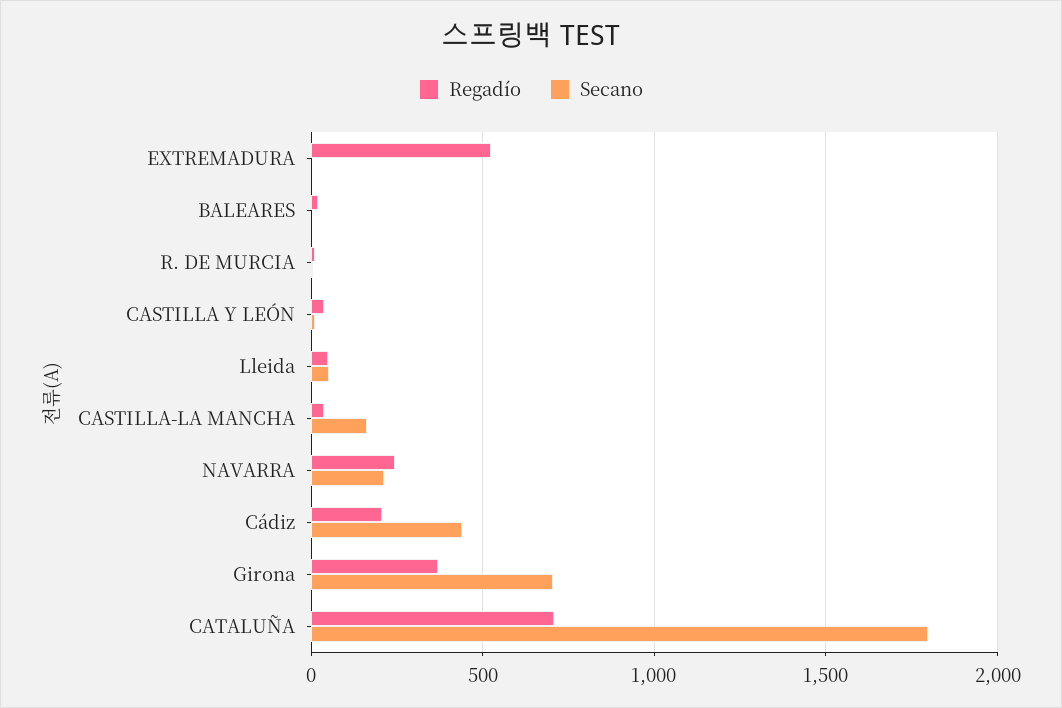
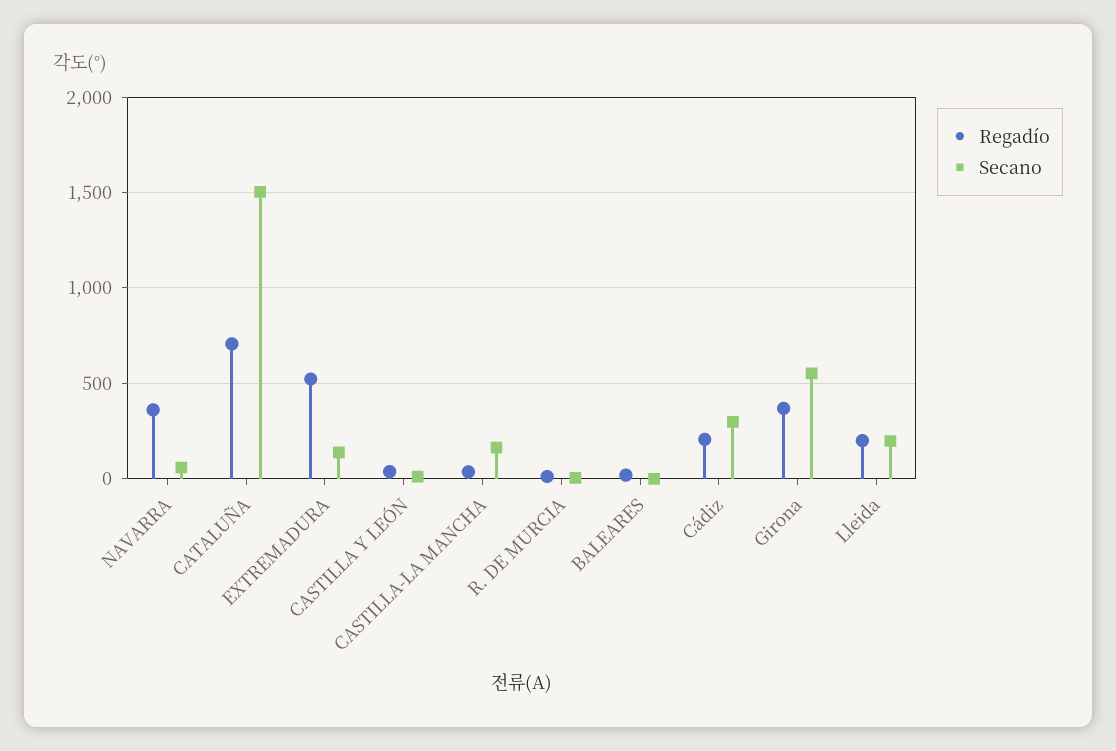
Secano, EXTREMADURA: 0 -> 150
Regadío, Lleida: 50 -> 200
Secano, Lleida: 50 -> 200
Regadío, NAVARRA: 250 -> 350
Secano, NAVARRA: 200 -> 50
Secano, Cádiz: 450 -> 300
Secano, Girona: 700 -> 550
Secano, CATALUÑA: 1800 -> 1500

